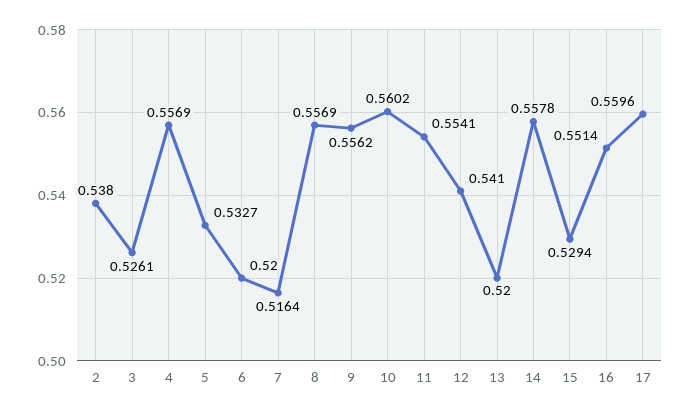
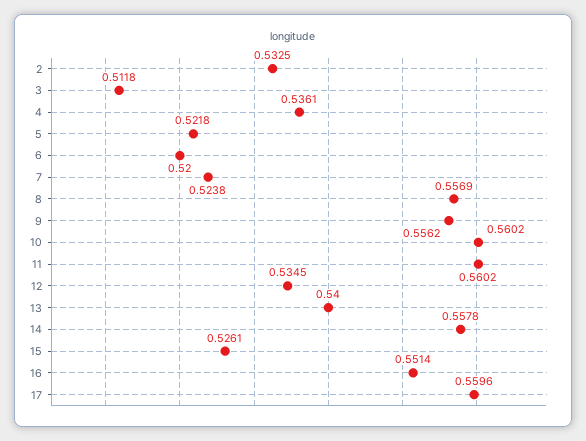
2: 0.538 -> 0.5325
3: 0.5261 -> 0.5118
4: 0.5569 -> 0.5361
5: 0.5327 -> 0.5218
7: 0.5164 -> 0.5238
11: 0.5541 -> 0.5602
12: 0.541 -> 0.5345
13: 0.52 -> 0.54
15: 0.5294 -> 0.5261

